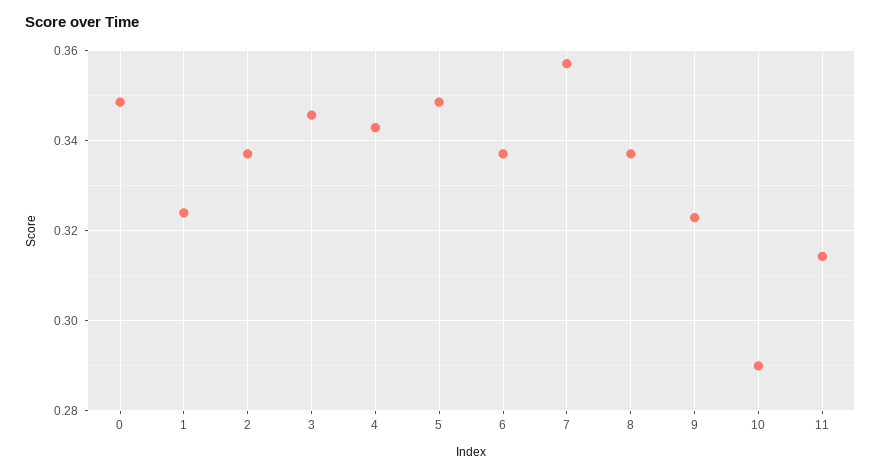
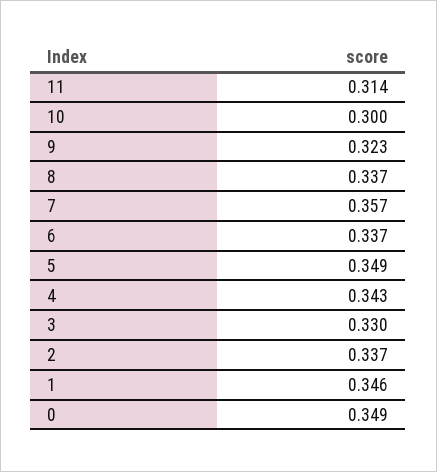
1: 0.324 -> 0.346
3: 0.346 -> 0.33
10: 0.29 -> 0.3

